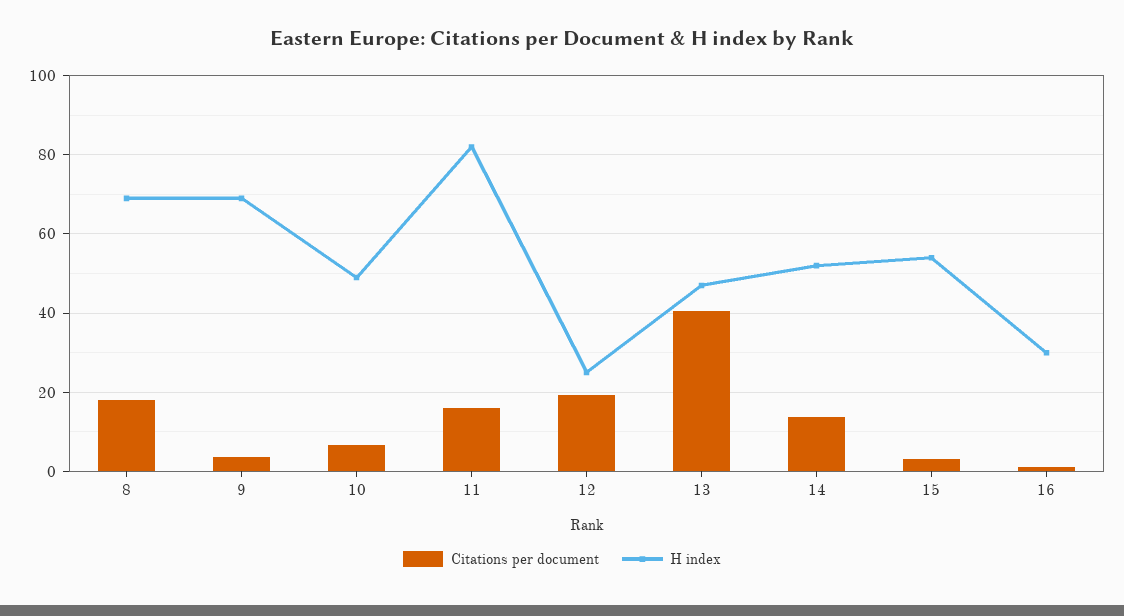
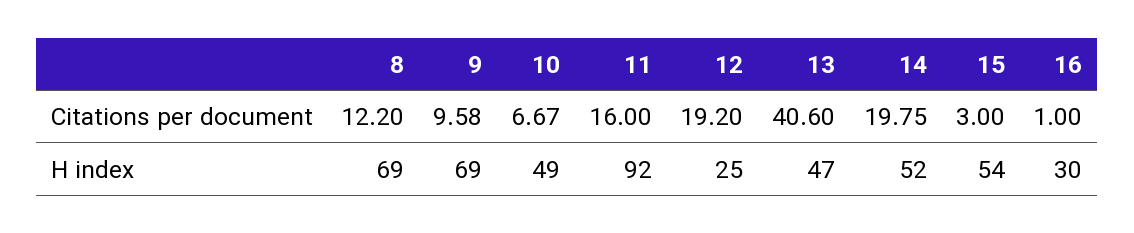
Citations per document, 8: 18 -> 12.2
Citations per document, 9: 4 -> 9.58
H index, 11: 82 -> 92
Citations per document, 14: 14 -> 19.75

